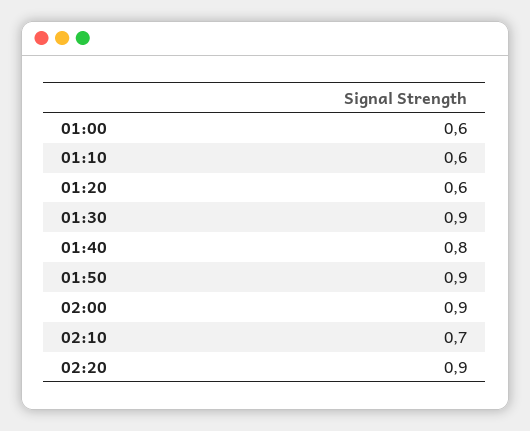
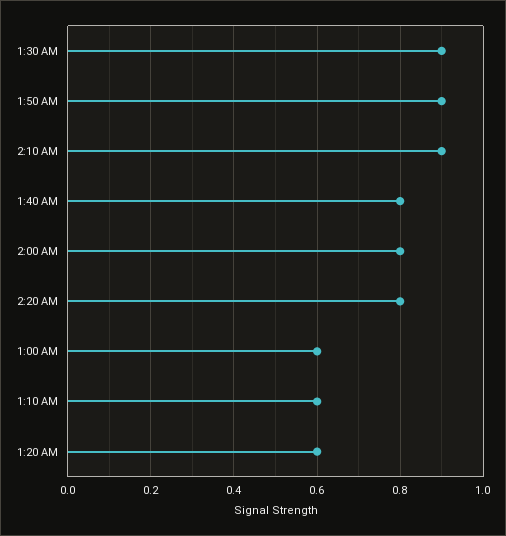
02:00: 0.9 -> 0.8
02:10: 0.7 -> 0.9
02:20: 0.9 -> 0.8

